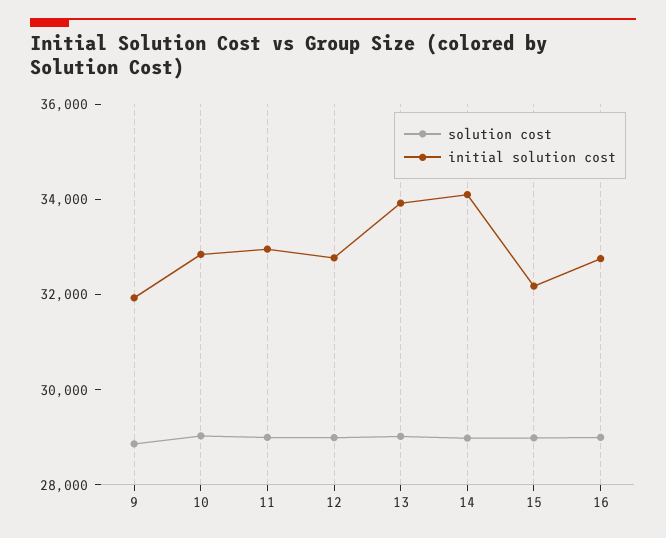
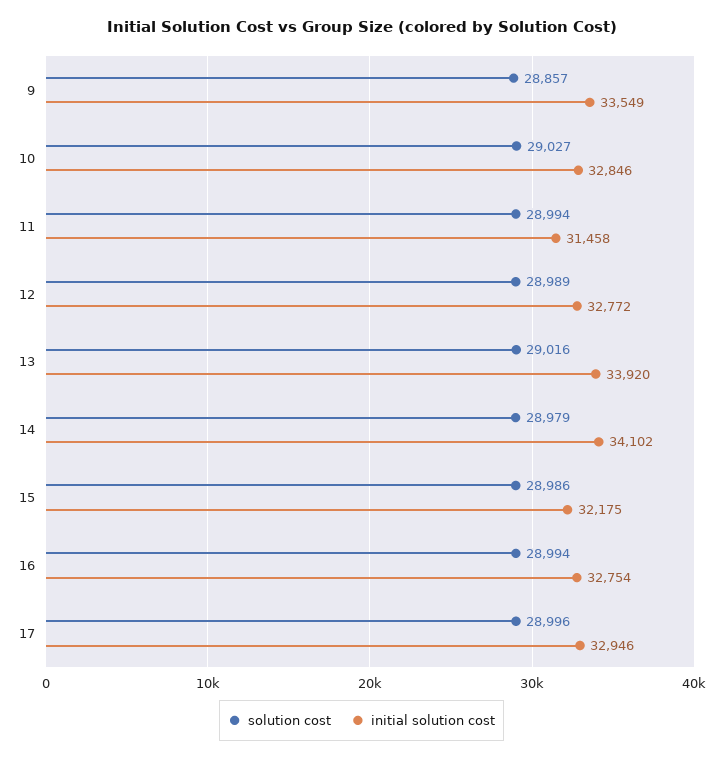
initial solution cost, 9: 32000 -> 33549
initial solution cost, 11: 33000 -> 31458
solution cost, 17: none -> 28996
initial solution cost, 17: none -> 32946

